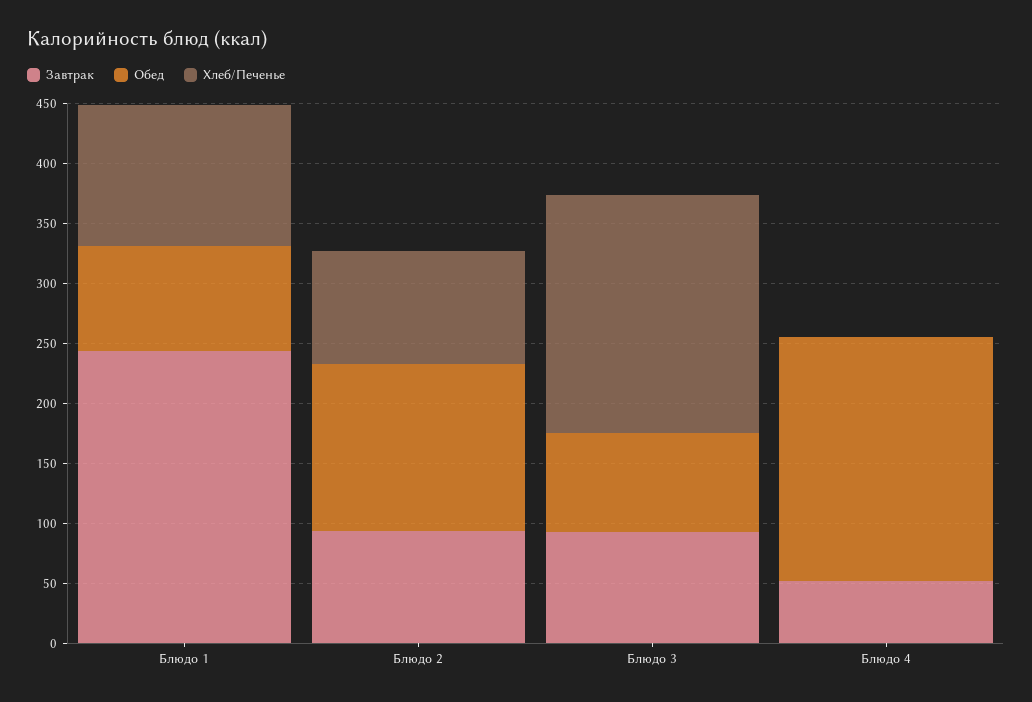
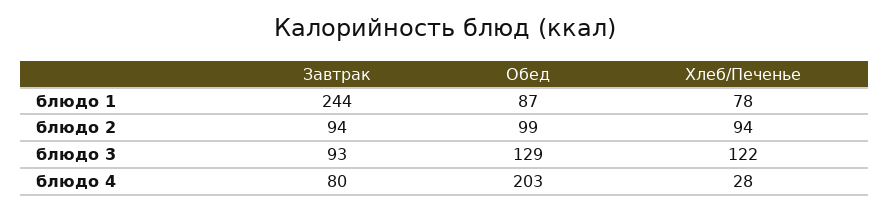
Хлеб/Печенье, Блюдо 1: 120 -> 78
Обед, Блюдо 2: 140 -> 99
Обед, Блюдо 3: 80 -> 129
Хлеб/Печенье, Блюдо 3: 200 -> 122
Завтрак, Блюдо 4: 50 -> 80
Хлеб/Печенье, Блюдо 4: 0 -> 28

